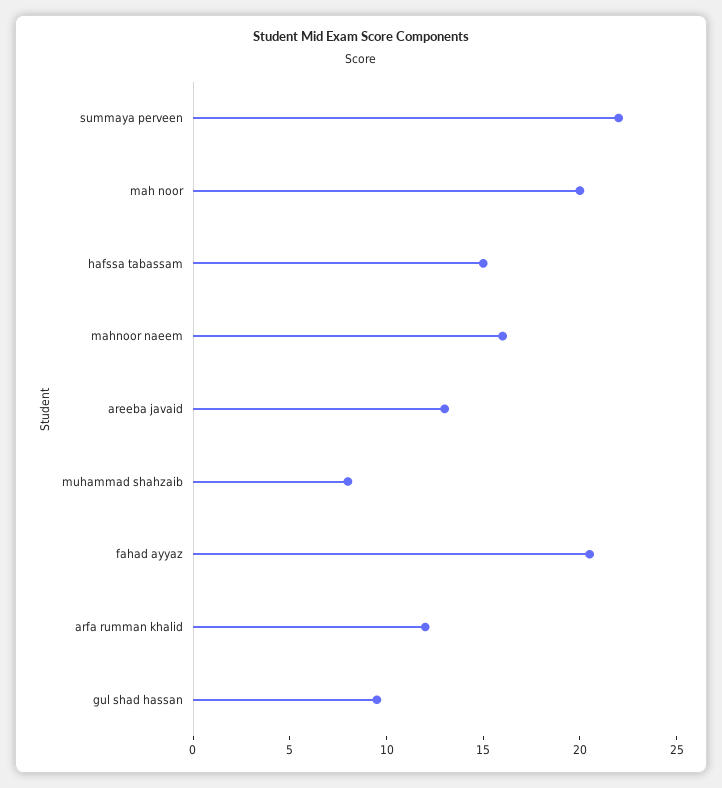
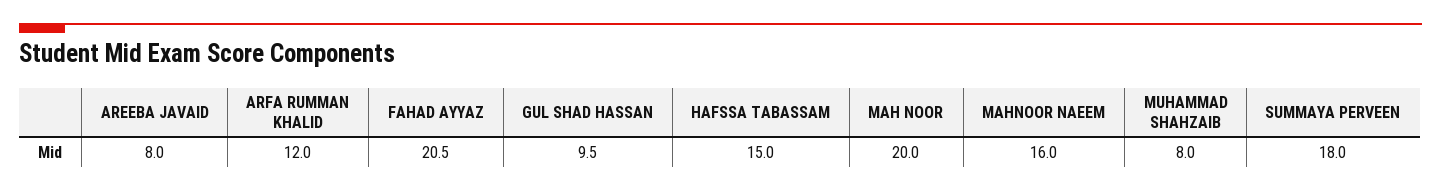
summaya perveen: 22 -> 18
areeba javaid: 13 -> 8

